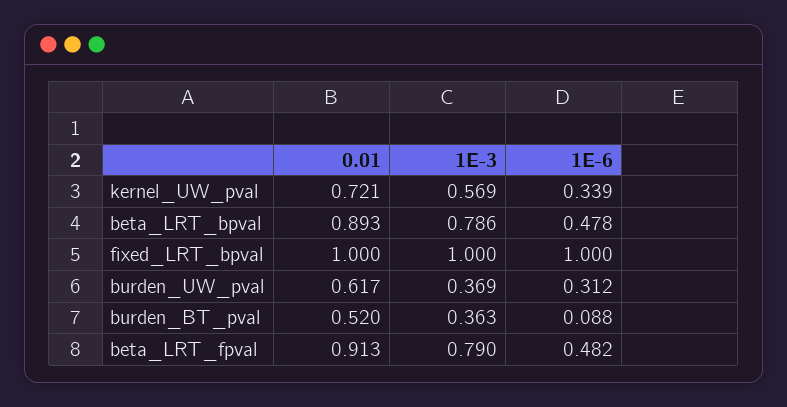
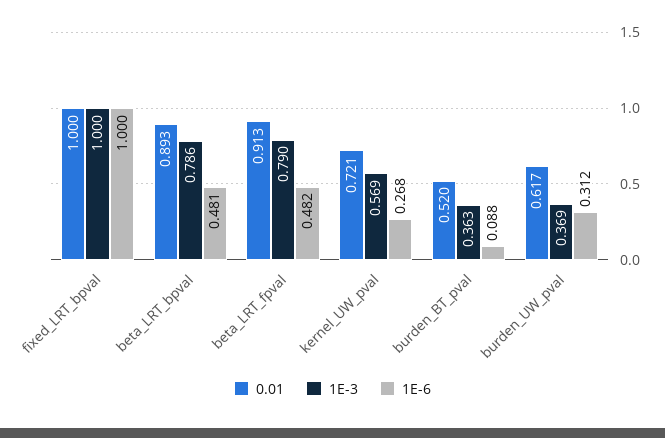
1E-6, kernel_UW_pval: 0.339 -> 0.268
1E-6, beta_LRT_bpval: 0.478 -> 0.481

